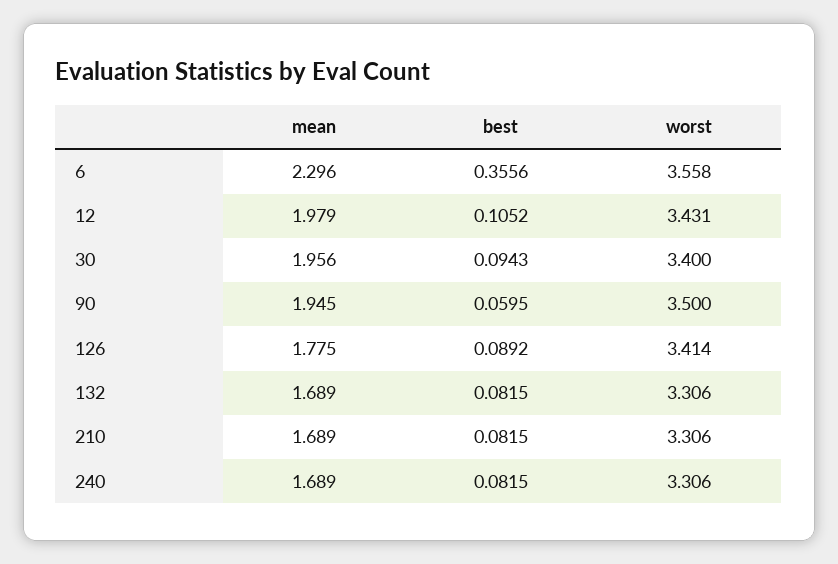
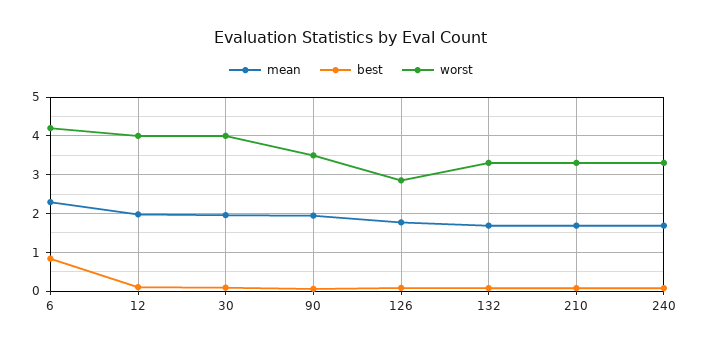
best, 6: 0.3556 -> 0.8
worst, 6: 3.558 -> 4.2
worst, 12: 3.431 -> 4
worst, 30: 3.4 -> 4
worst, 126: 3.414 -> 2.8

